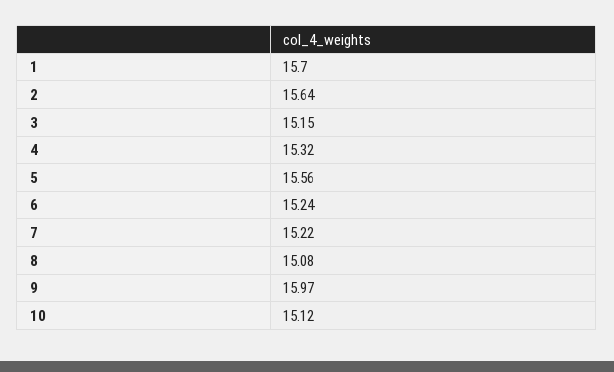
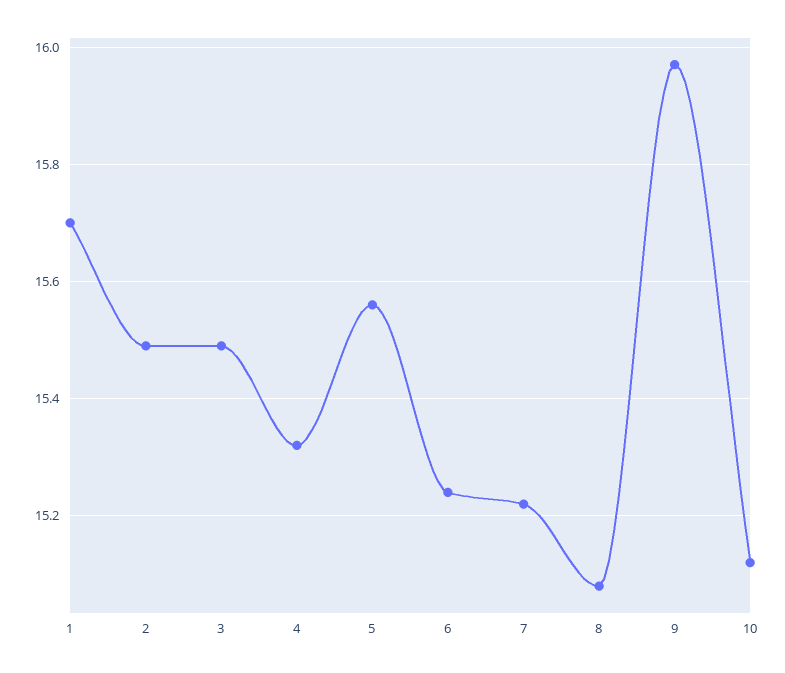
2: 15.64 -> 15.5
3: 15.15 -> 15.5

